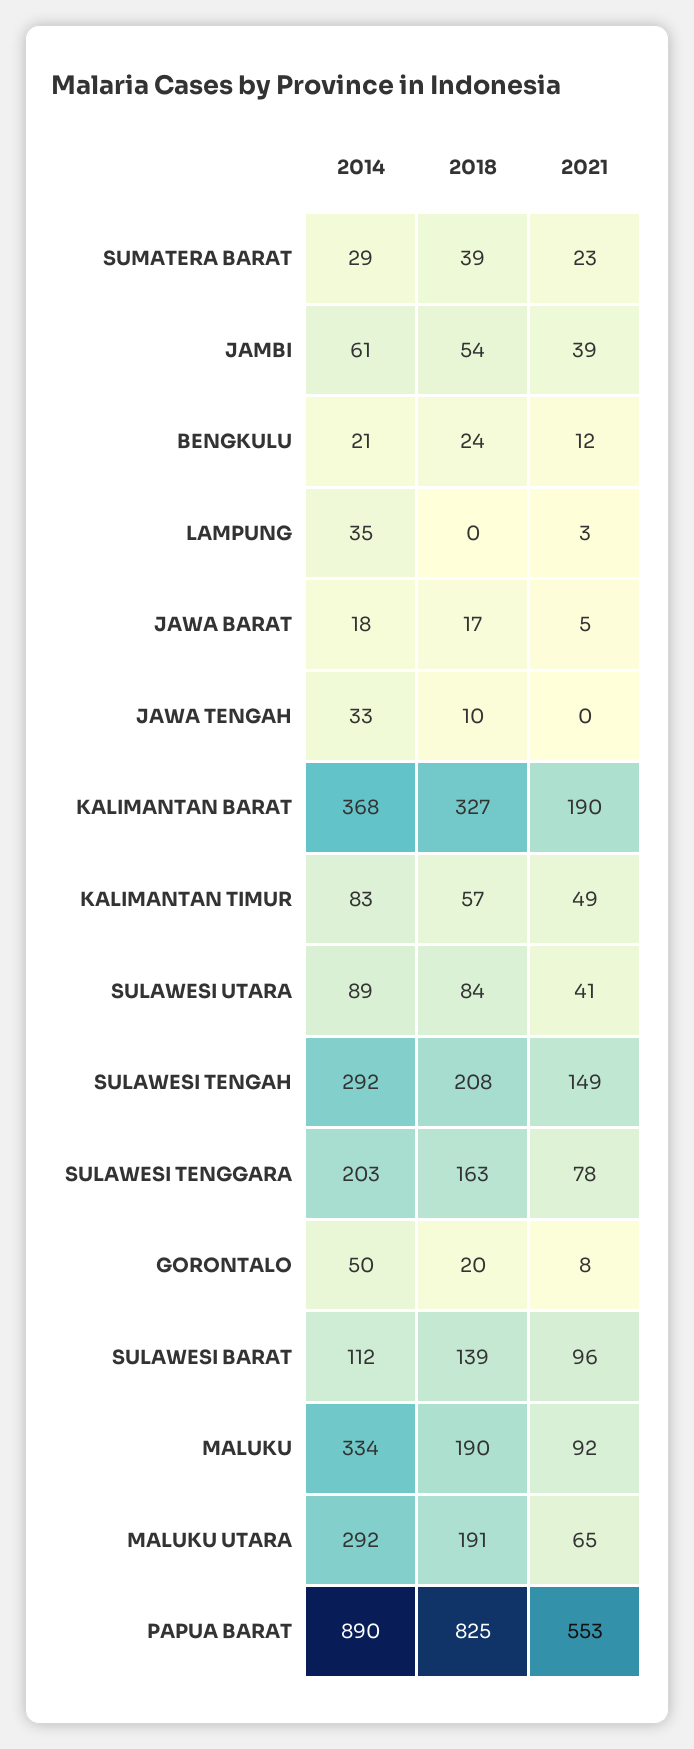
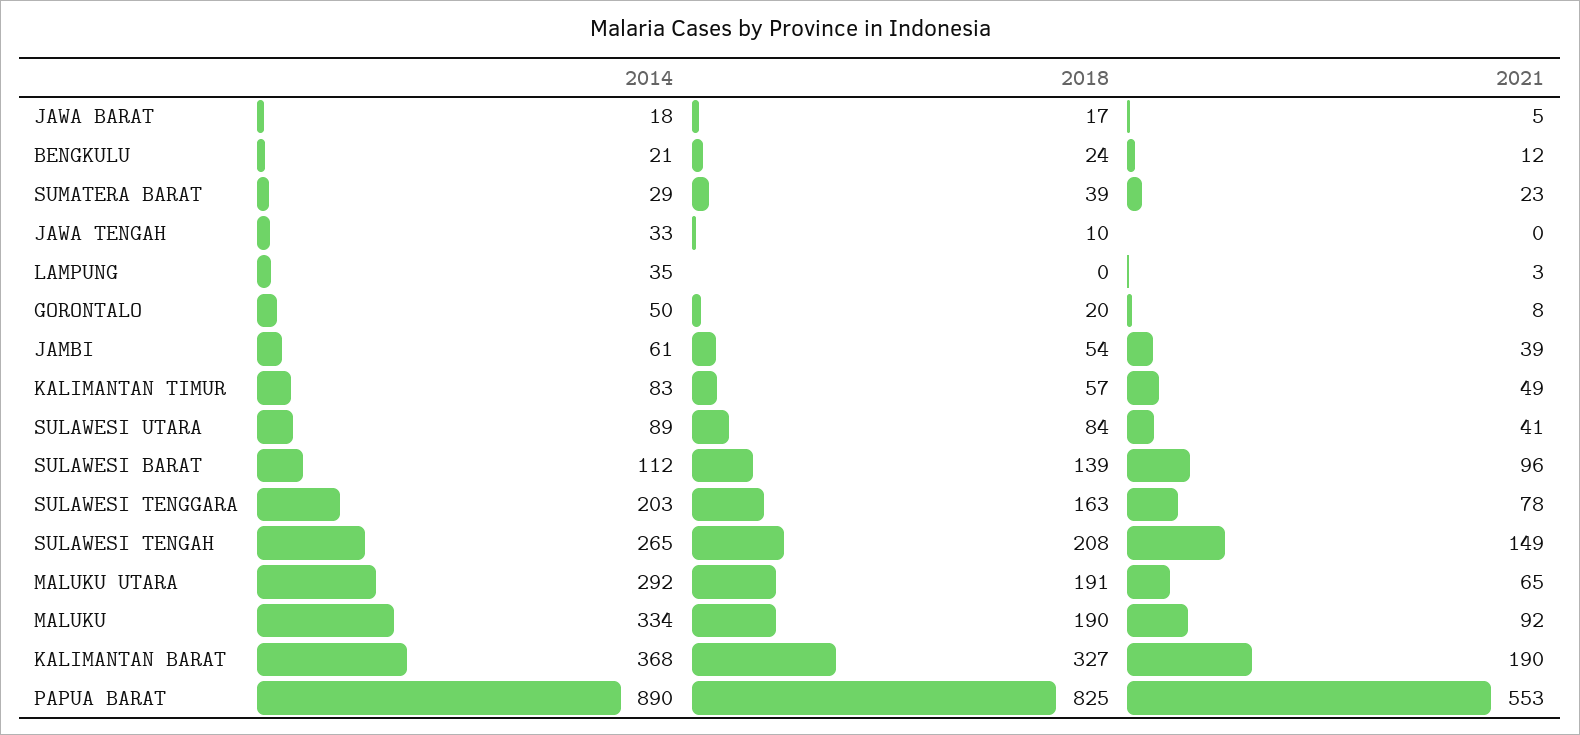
2014, SULAWESI TENGAH: 292 -> 265

